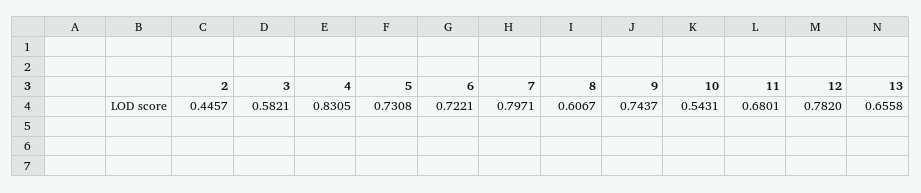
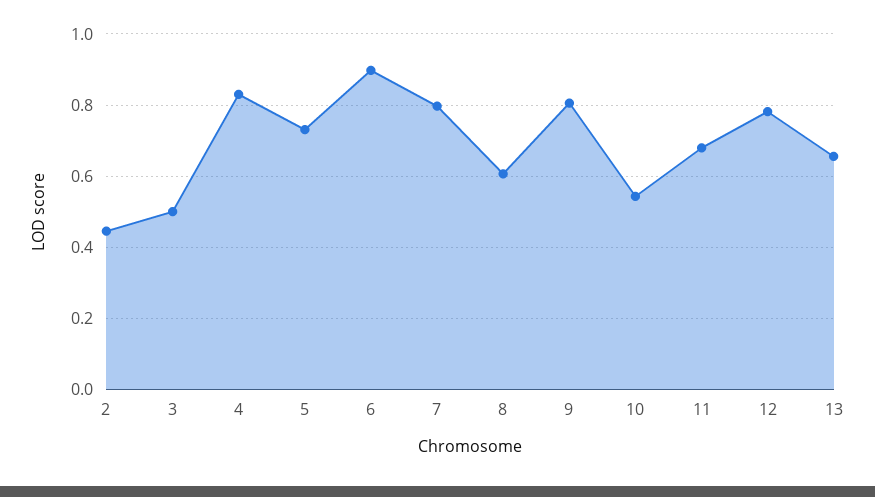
3: 0.5821 -> 0.5
6: 0.7221 -> 0.9
9: 0.7437 -> 0.8

